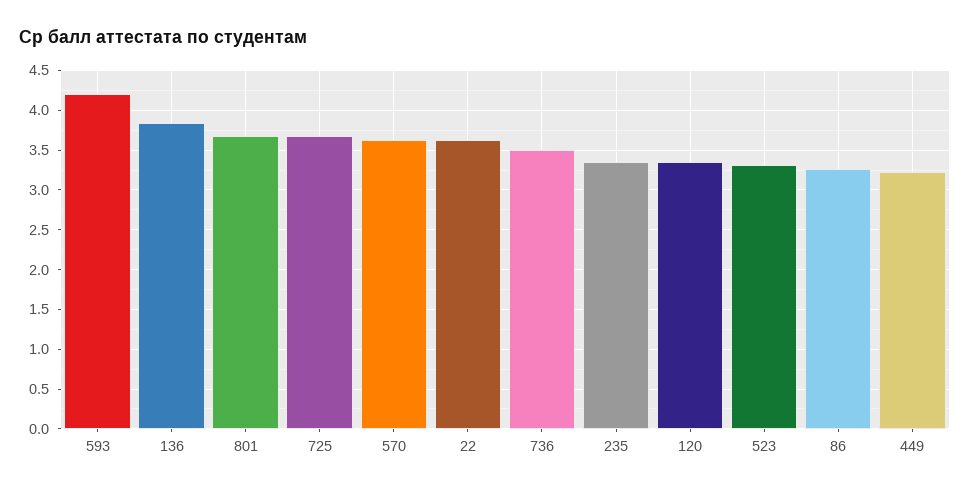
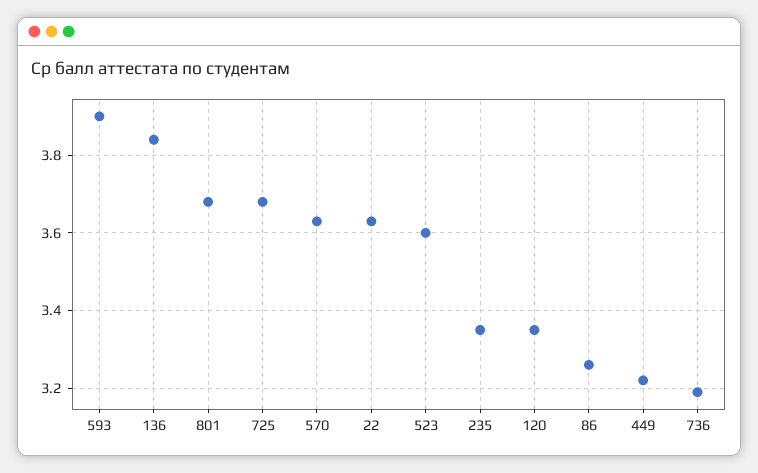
593: 4.2 -> 3.9
736: 3.5 -> 3.2
523: 3.3 -> 3.6

